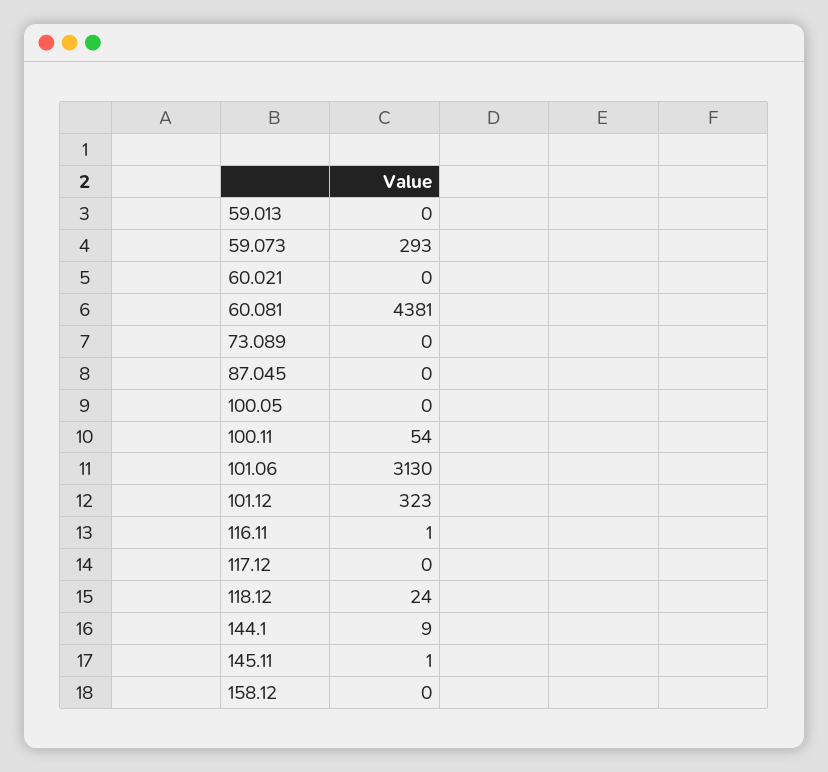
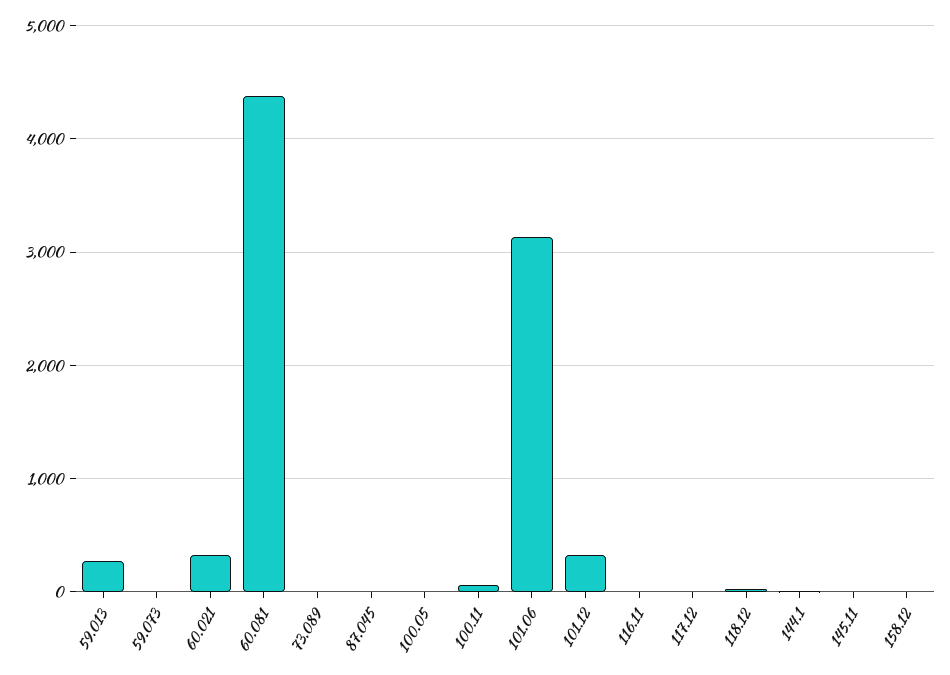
59.013: 0 -> 300
59.073: 293 -> 0
60.021: 0 -> 300

